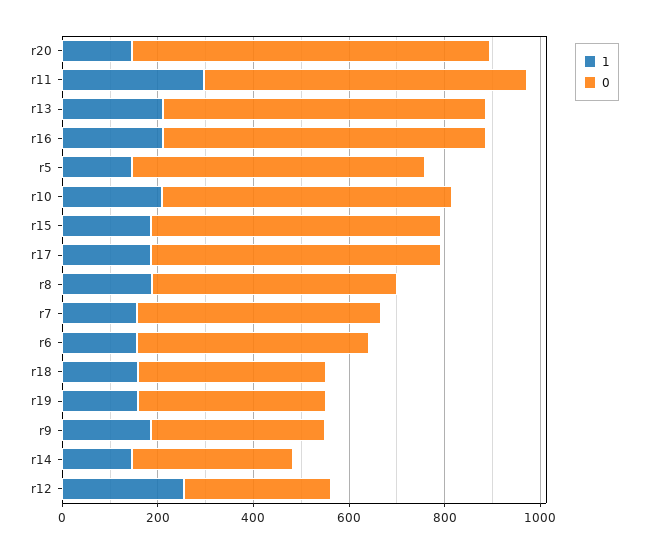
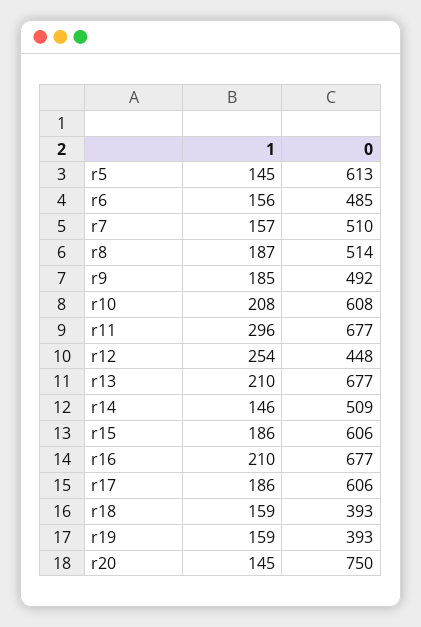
0, r9: 350 -> 492
0, r14: 350 -> 509
0, r12: 300 -> 448

